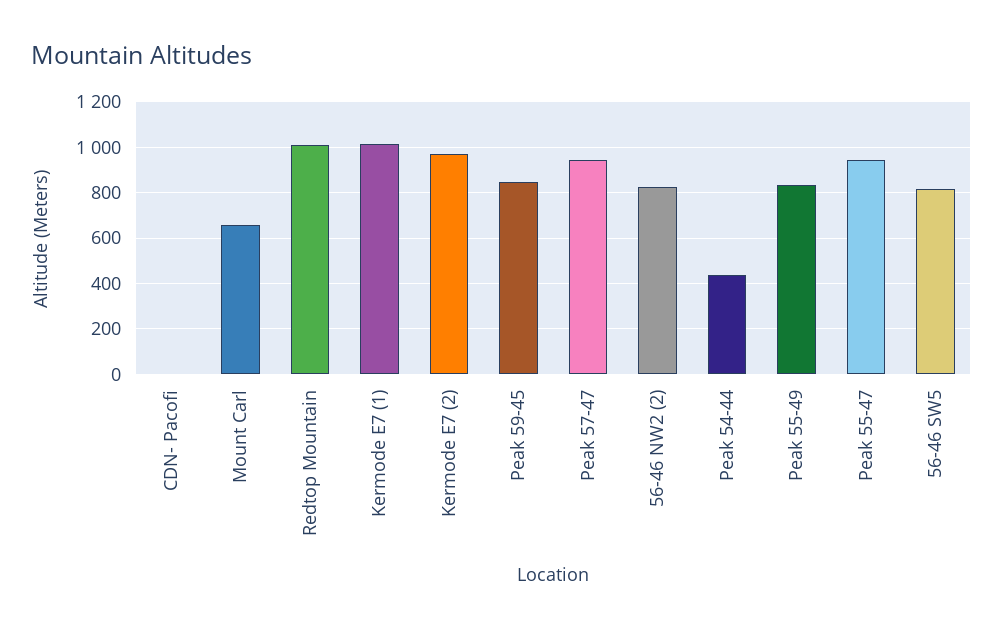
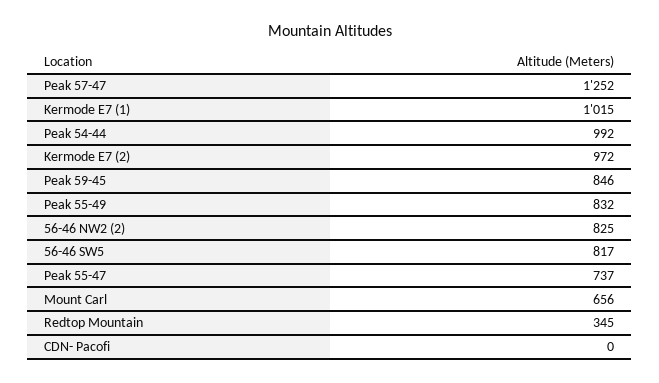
Redtop Mountain: 1000 -> 345
Peak 57-47: 950 -> 1252
Peak 54-44: 450 -> 992
Peak 55-47: 950 -> 737

